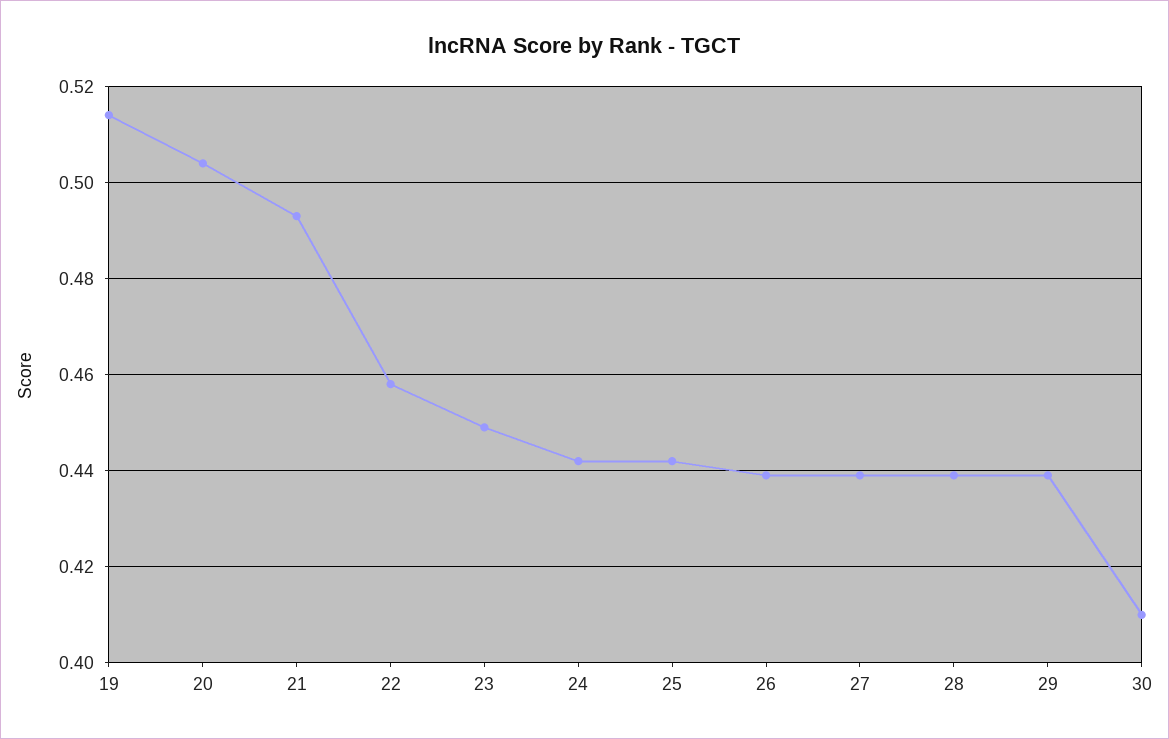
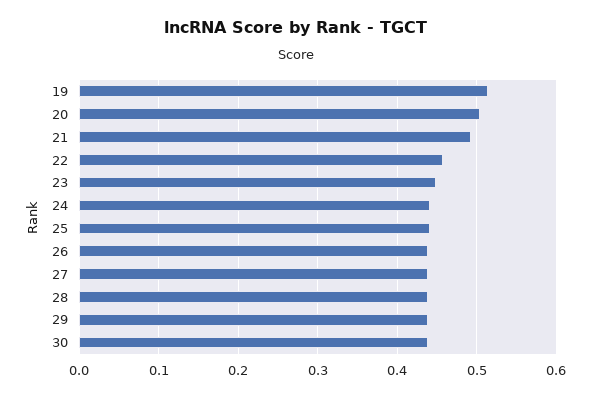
30: 0.41 -> 0.44

